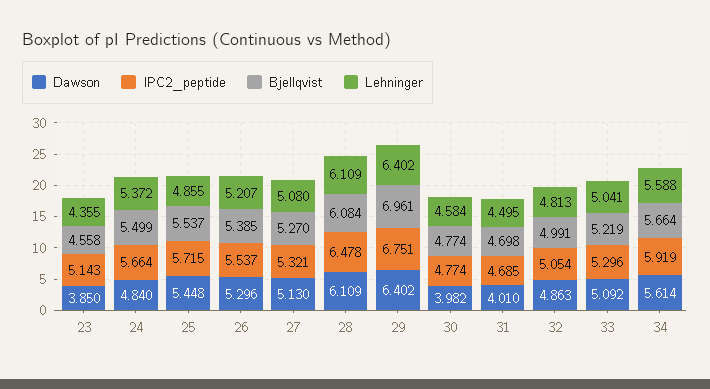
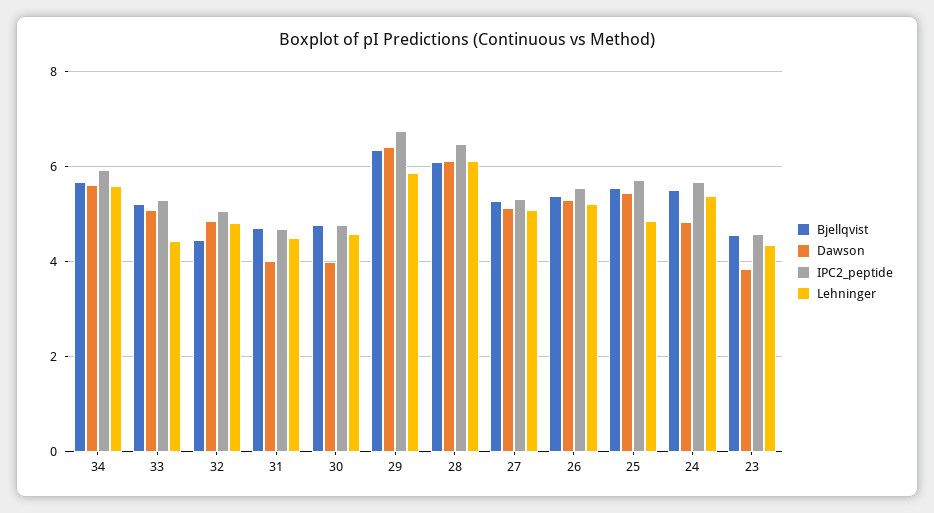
IPC2_peptide, 23: 5.143 -> 4.6
Bjellqvist, 29: 6.961 -> 6.4
Lehninger, 29: 6.402 -> 5.8
Bjellqvist, 32: 4.991 -> 4.4
Lehninger, 33: 5.041 -> 4.4

